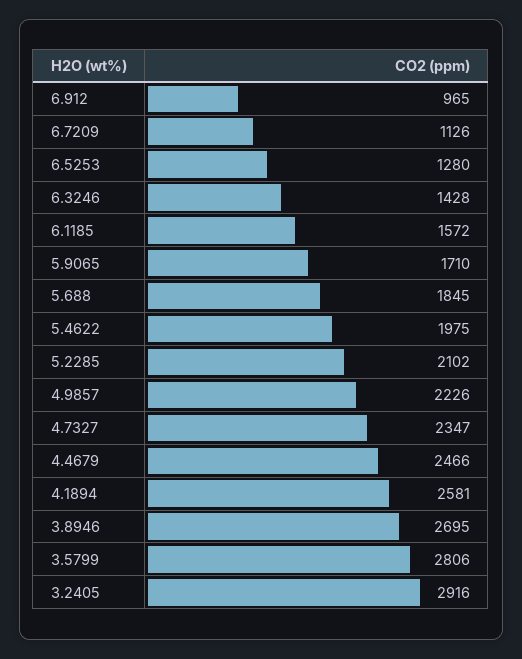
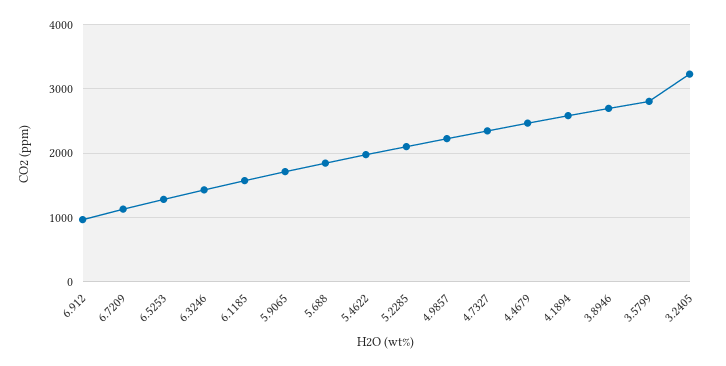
3.2405: 2916 -> 3200

